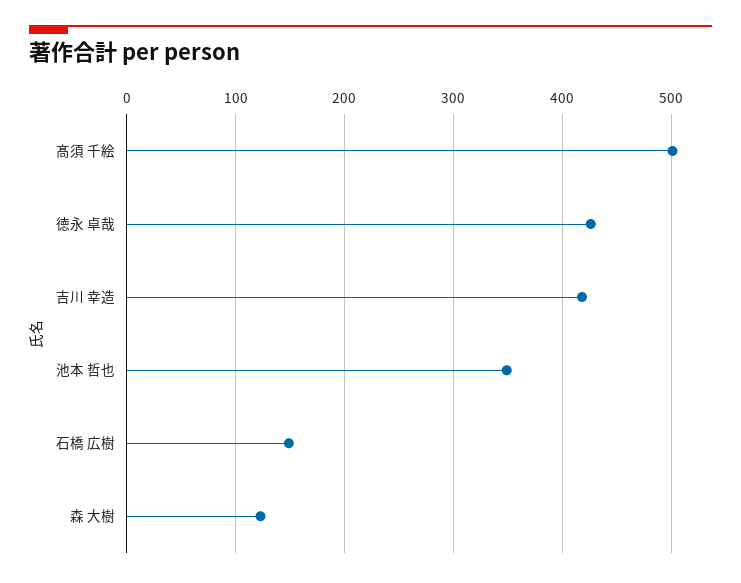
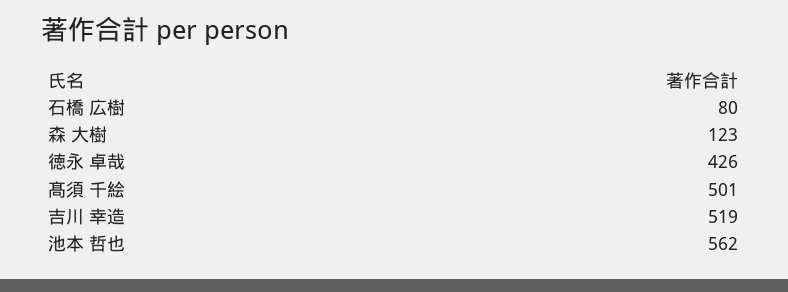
吉川 幸造: 420 -> 519
池本 哲也: 350 -> 562
石橋 広樹: 150 -> 80

